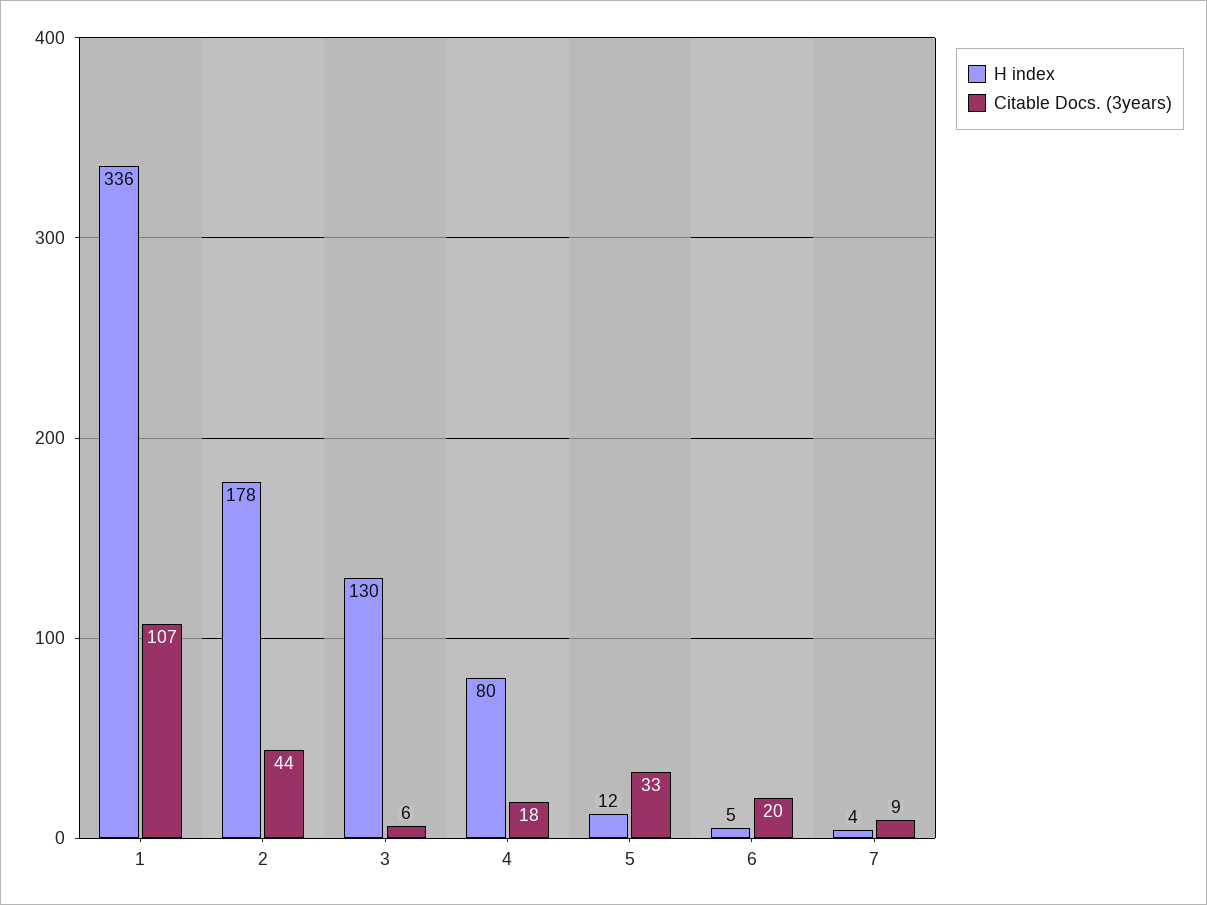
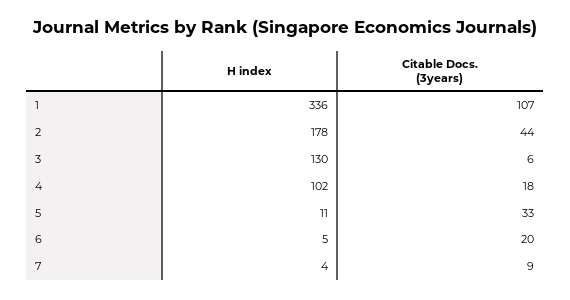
H index, 4: 80 -> 102
H index, 5: 12 -> 11

